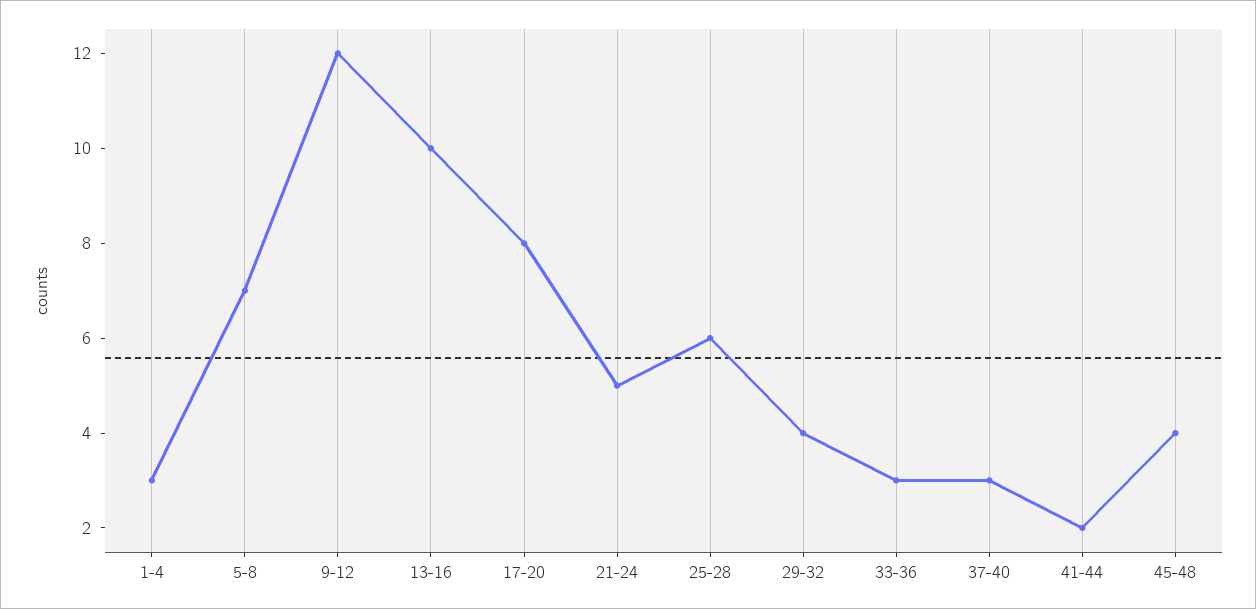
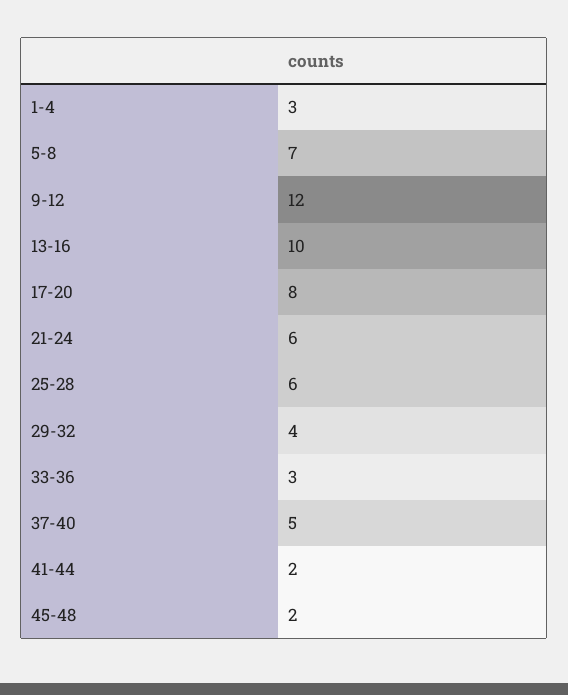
21-24: 5 -> 6
37-40: 3 -> 5
45-48: 4 -> 2

